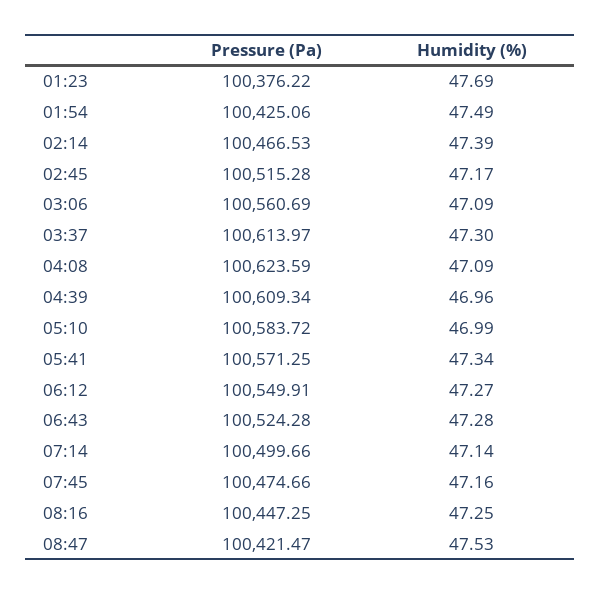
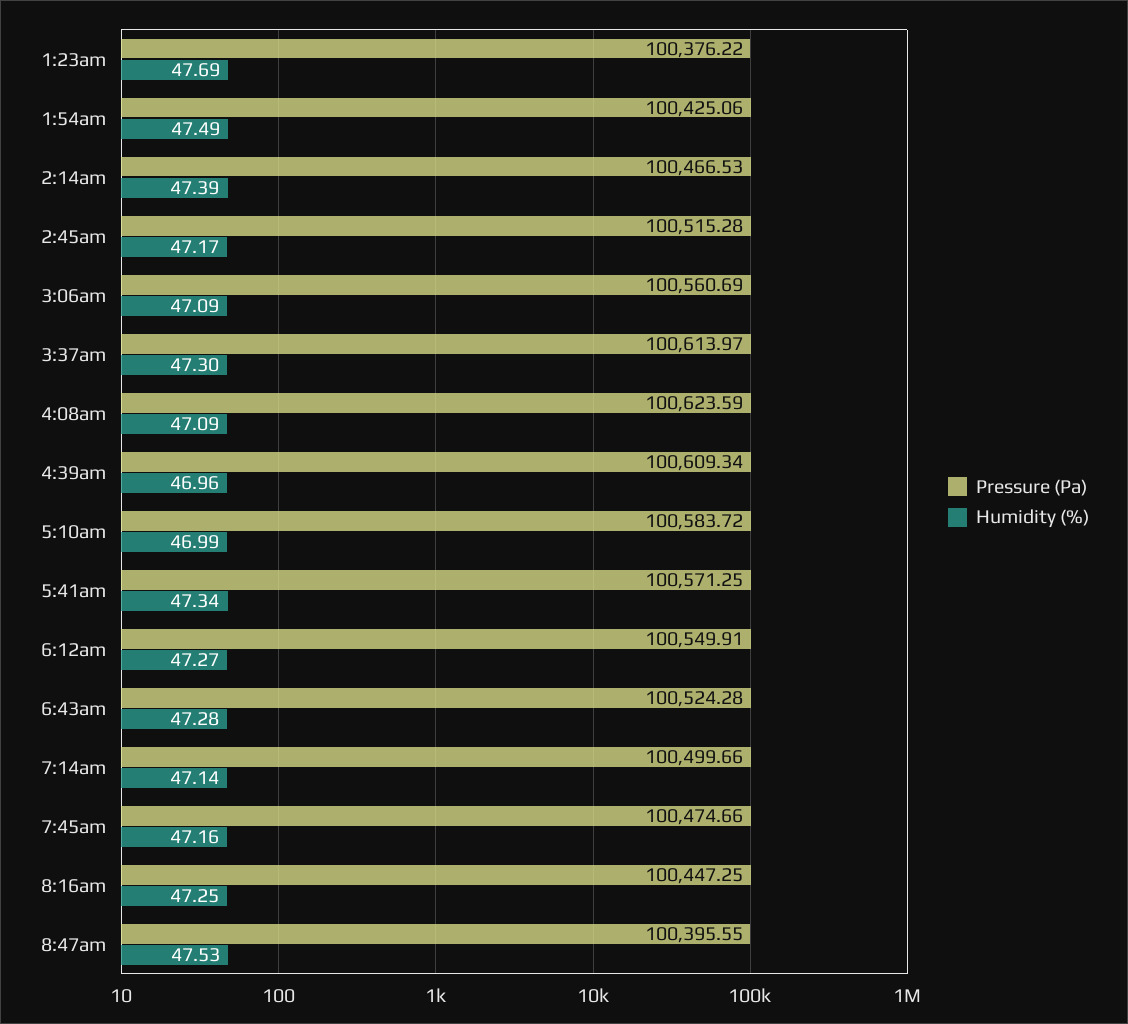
Pressure (Pa), 08:47: 100421.47 -> 100395.55

